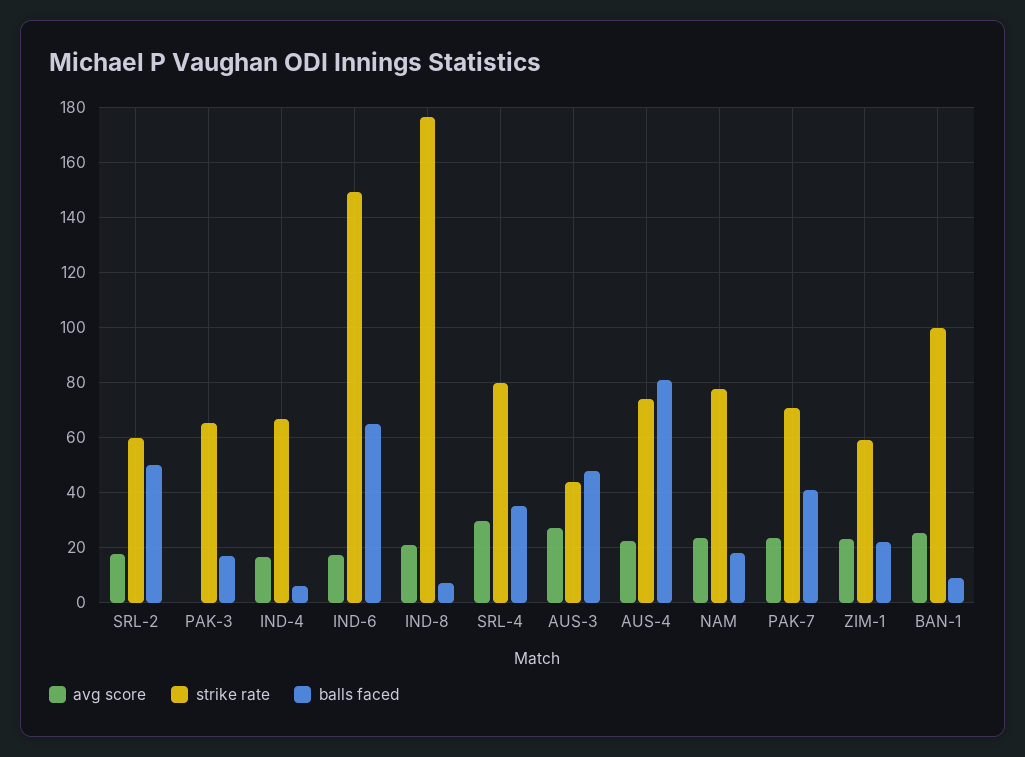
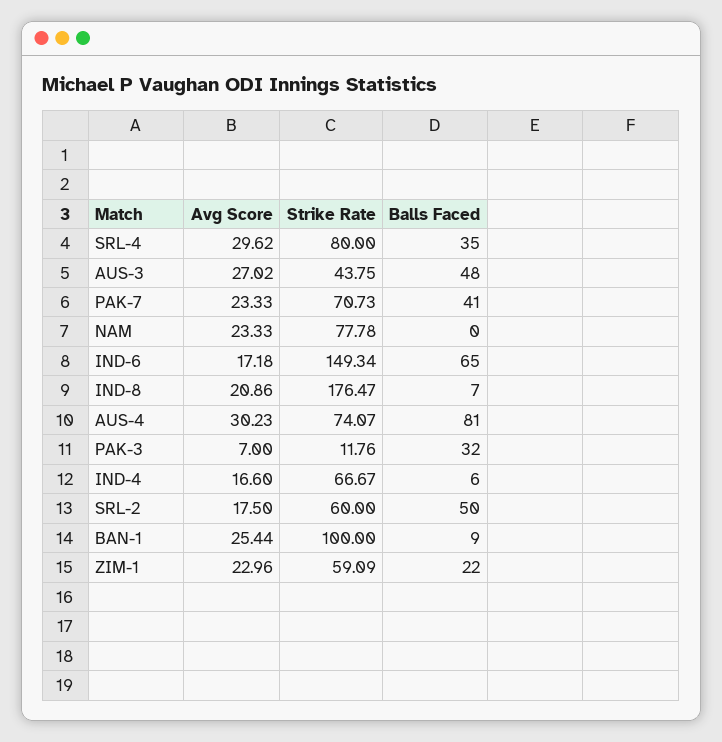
avg score, PAK-3: 0 -> 7
strike rate, PAK-3: 65 -> 11.76
balls faced, PAK-3: 17.5 -> 32
avg score, AUS-4: 22.5 -> 30.23
balls faced, NAM: 17.5 -> 0

